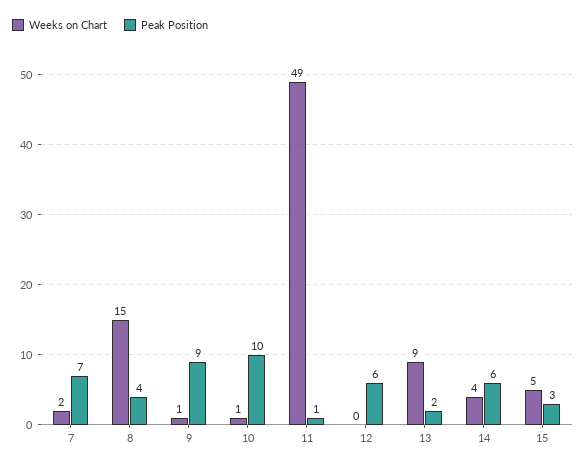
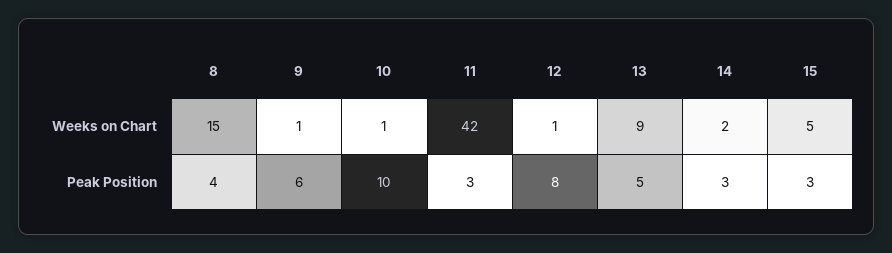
Weeks on Chart, 7: 2 -> none
Peak Position, 7: 7 -> none
Peak Position, 9: 9 -> 6
Weeks on Chart, 11: 49 -> 42
Peak Position, 11: 1 -> 3
Weeks on Chart, 12: 0 -> 1
Peak Position, 12: 6 -> 8
Peak Position, 13: 2 -> 5
Weeks on Chart, 14: 4 -> 2
Peak Position, 14: 6 -> 3

